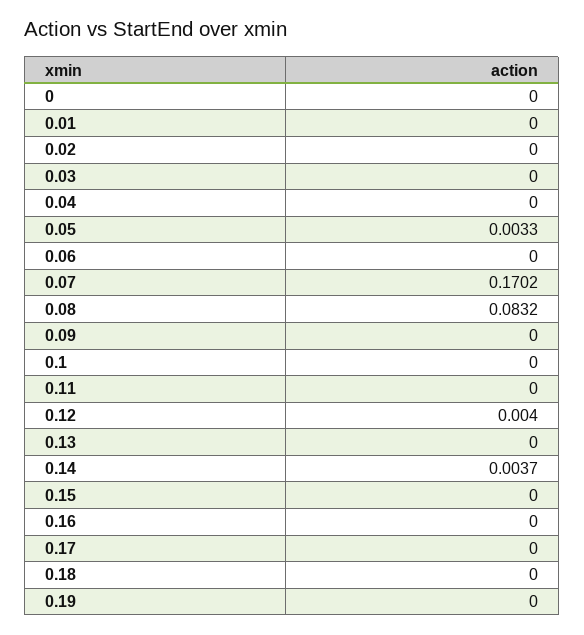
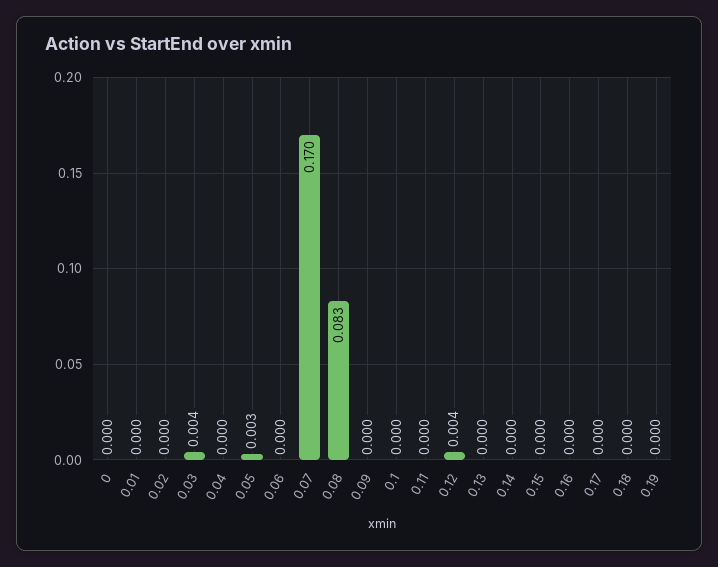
0.03: 0 -> 0.004
0.14: 0.0037 -> 0

